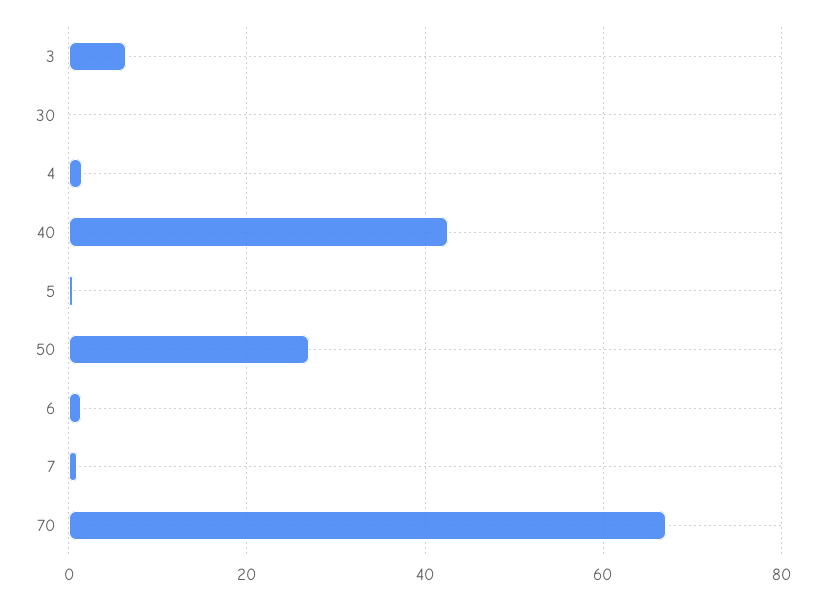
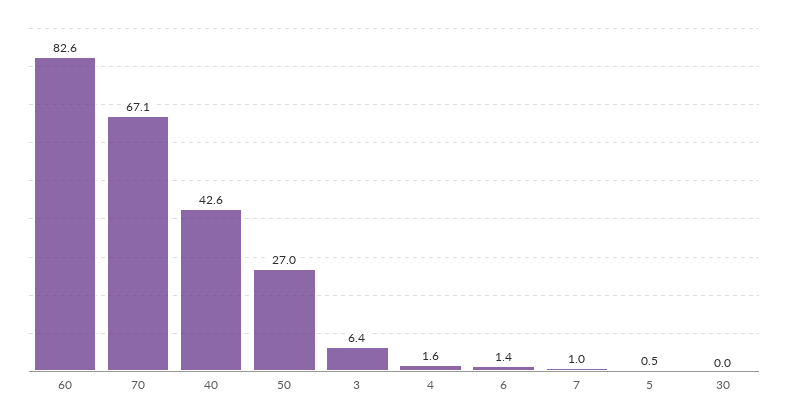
60: none -> 82.6

